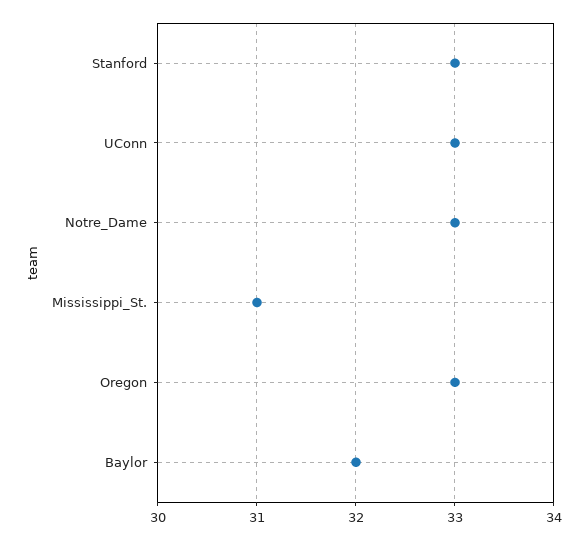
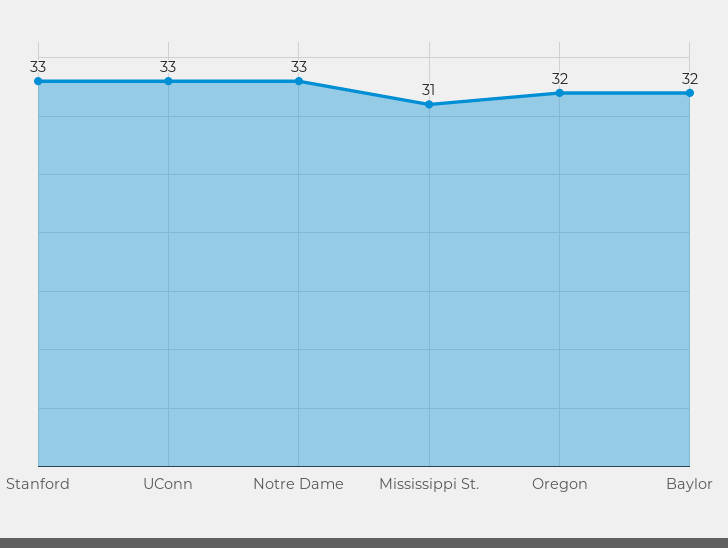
Oregon: 33 -> 32

